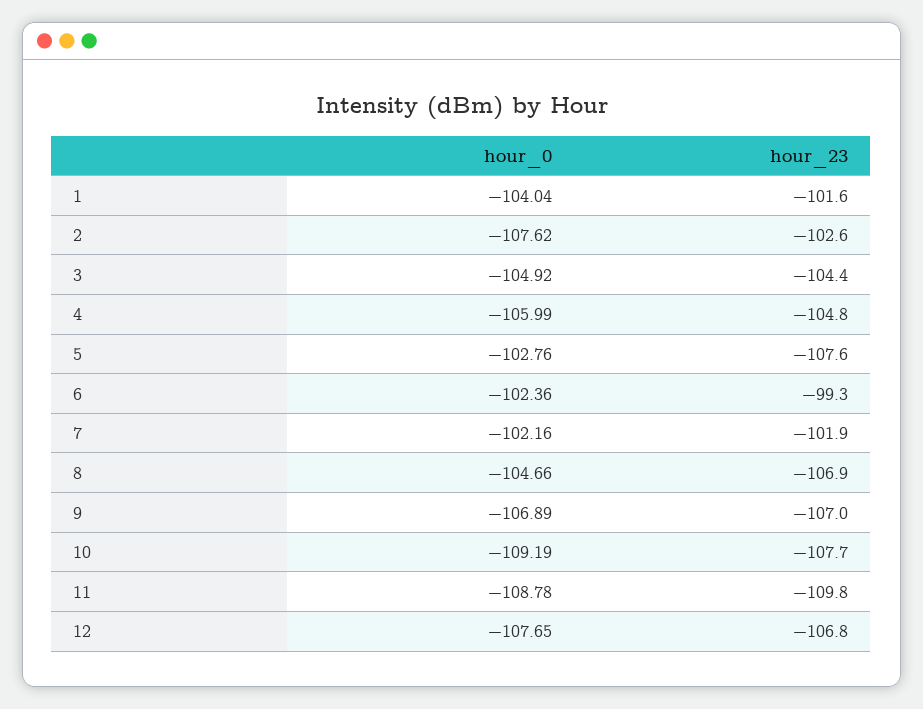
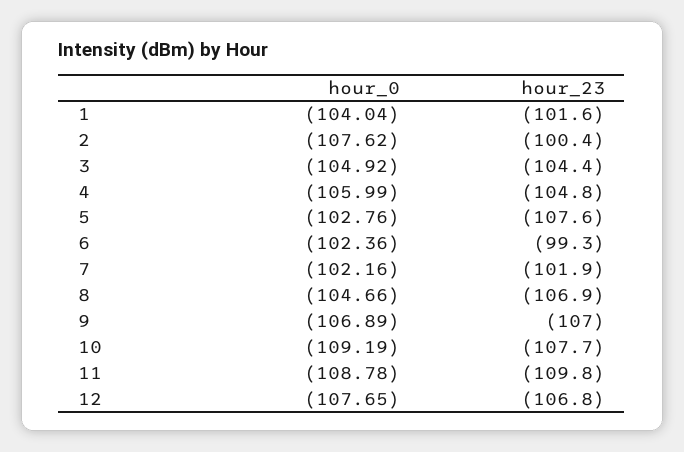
hour_23, 2: -102.6 -> -100.4

